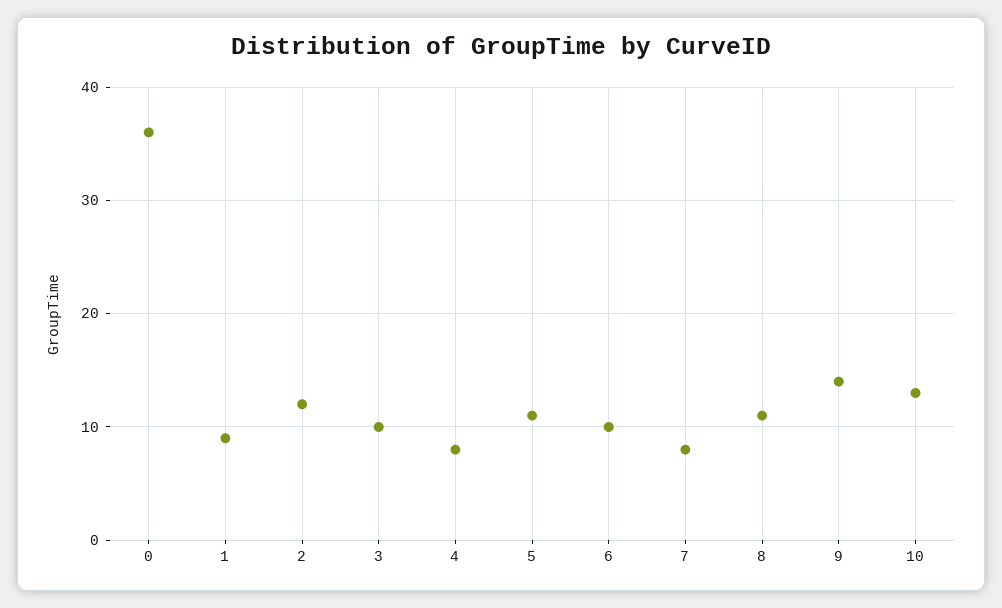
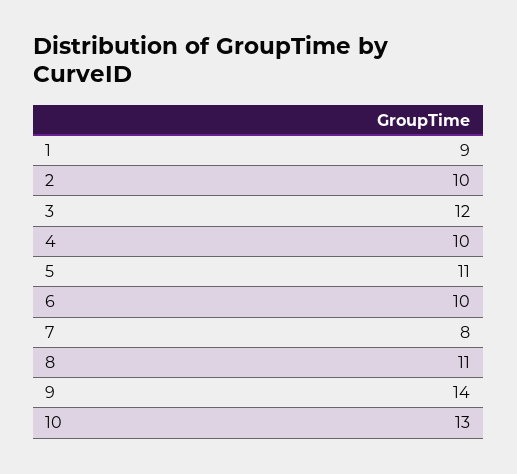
0: 36 -> none
2: 12 -> 10
3: 10 -> 12
4: 8 -> 10

